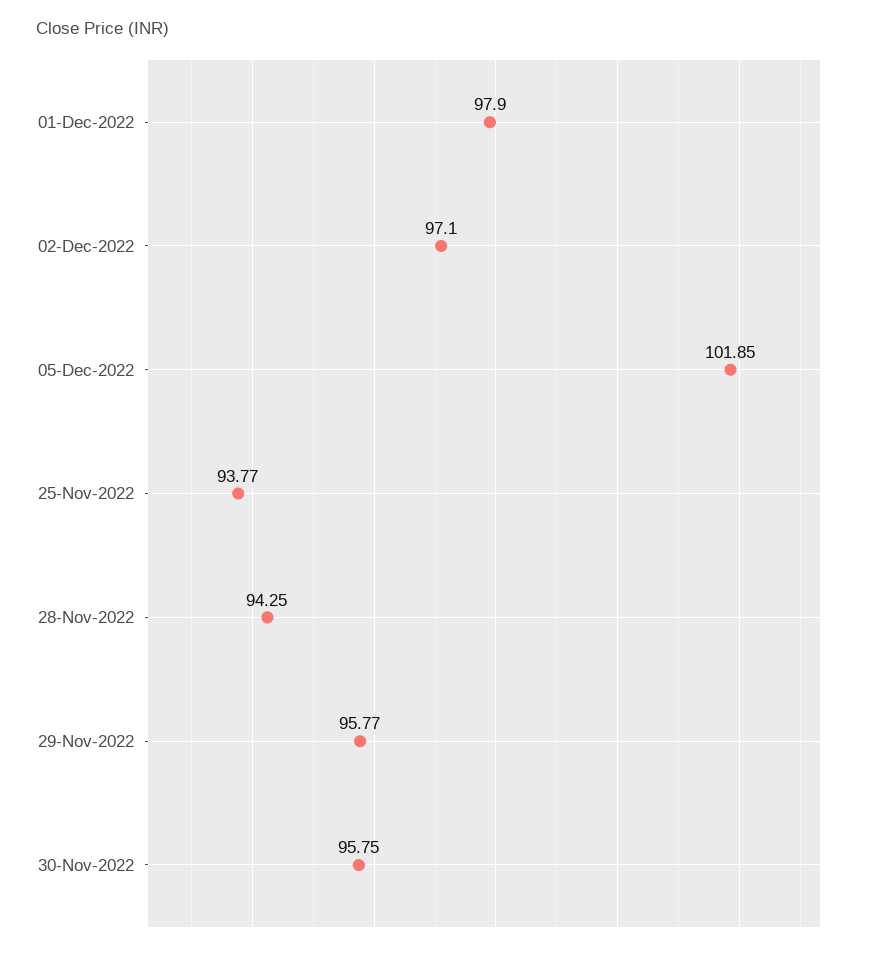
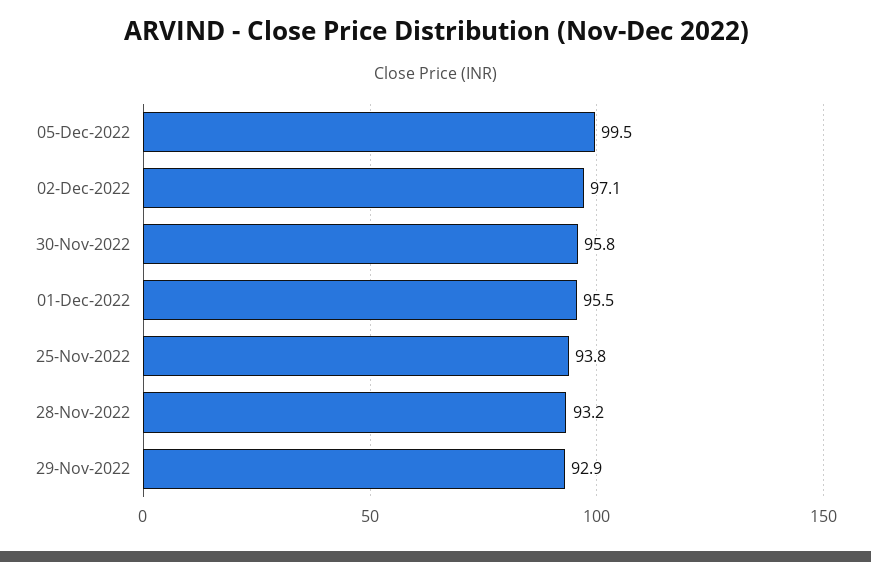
01-Dec-2022: 97.9 -> 95.5
05-Dec-2022: 101.85 -> 99.5
28-Nov-2022: 94.25 -> 93.2
29-Nov-2022: 95.77 -> 92.9

